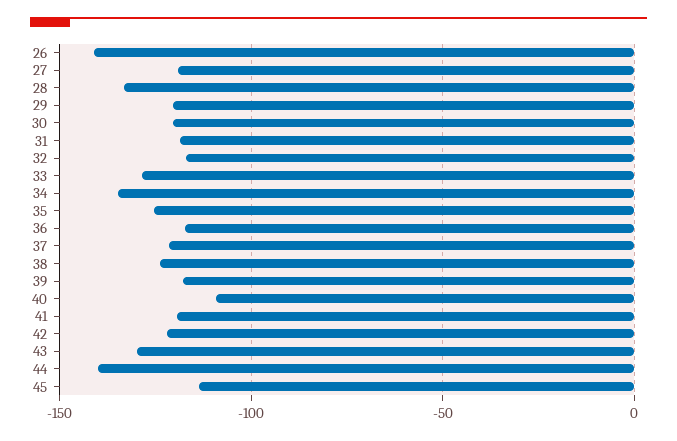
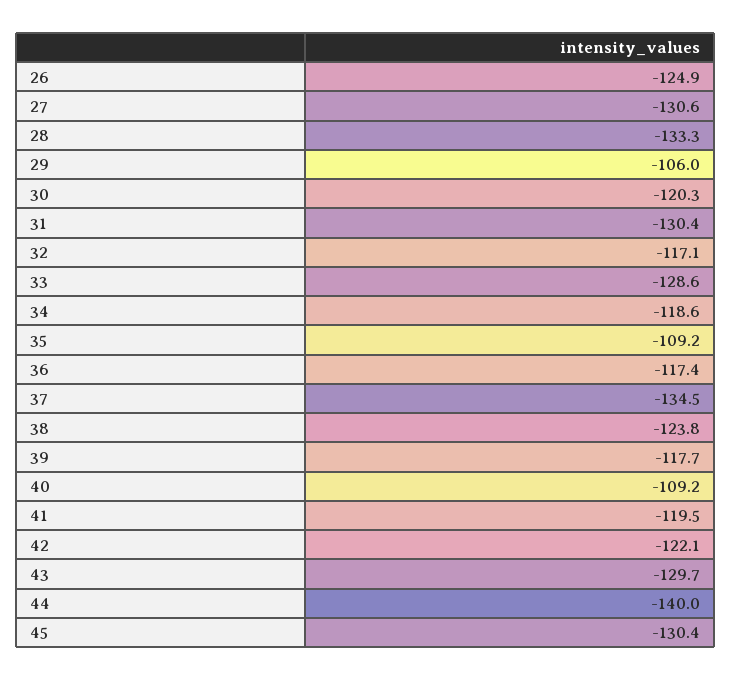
26: -140 -> -124.9
27: -120 -> -130.6
29: -120 -> -106
31: -120 -> -130.4
34: -135 -> -118.6
35: -125 -> -109.2
37: -120 -> -134.5
45: -115 -> -130.4

